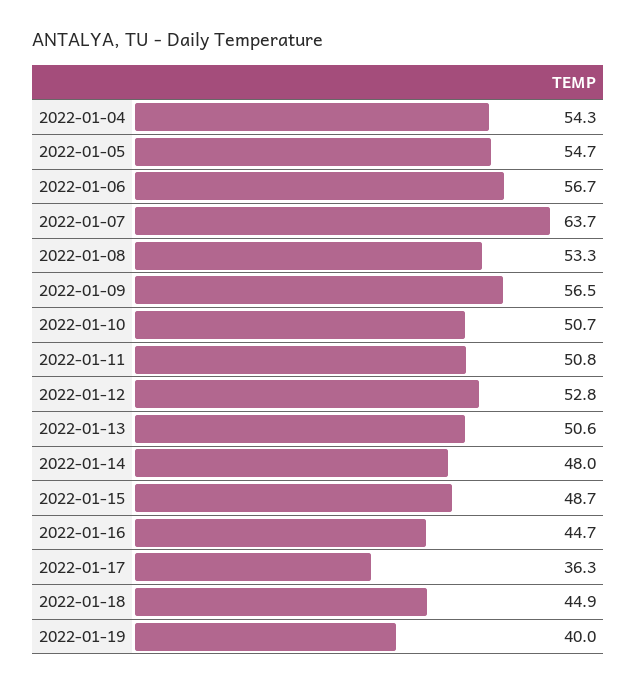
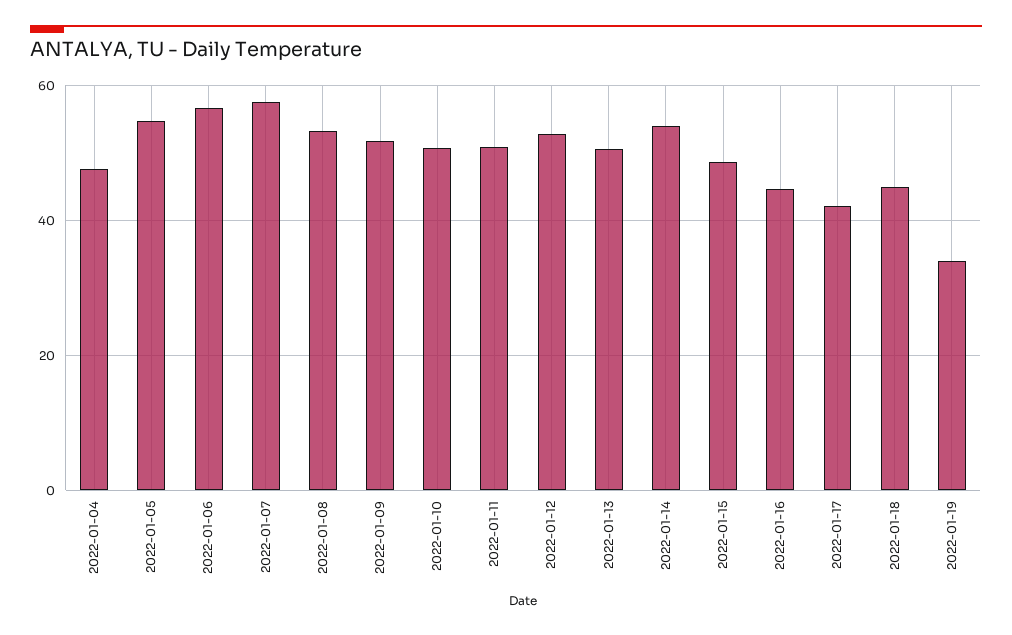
2022-01-04: 54.3 -> 48
2022-01-07: 63.7 -> 58
2022-01-09: 56.5 -> 52
2022-01-14: 48 -> 54
2022-01-17: 36.3 -> 42
2022-01-19: 40 -> 34

